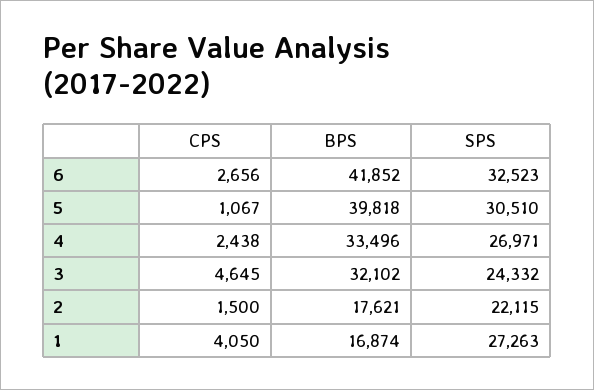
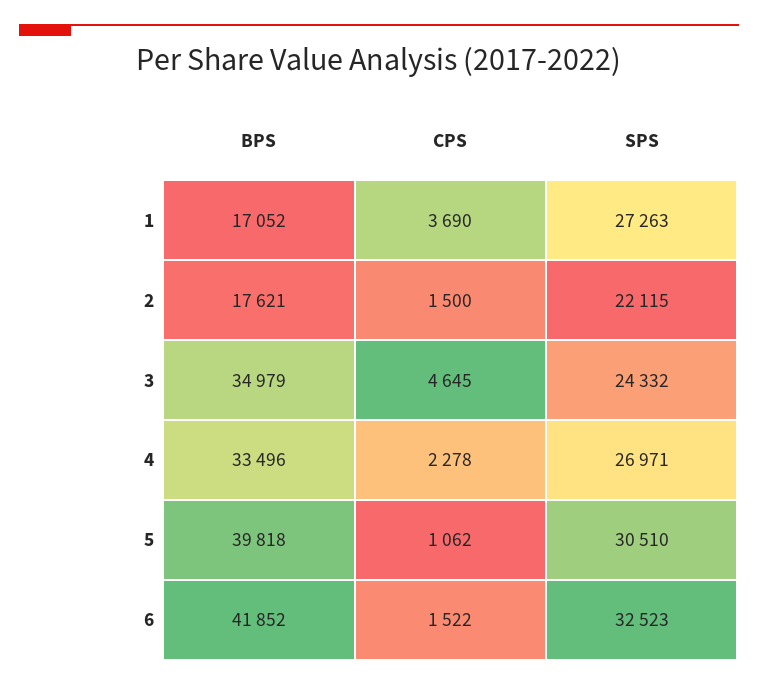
CPS, 6: 2656 -> 1522
CPS, 5: 1067 -> 1062
CPS, 4: 2438 -> 2278
BPS, 3: 32102 -> 34979
CPS, 1: 4050 -> 3690
BPS, 1: 16874 -> 17052

